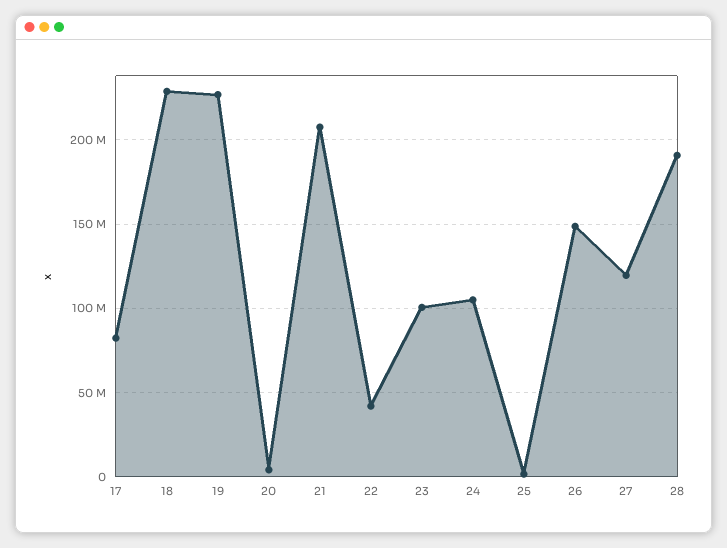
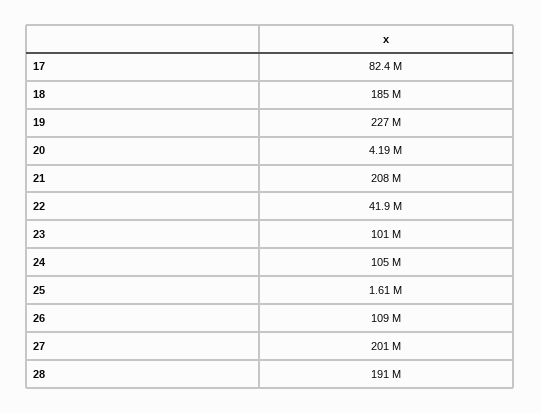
18: 230000000 -> 185000000
26: 150000000 -> 109000000
27: 120000000 -> 201000000

